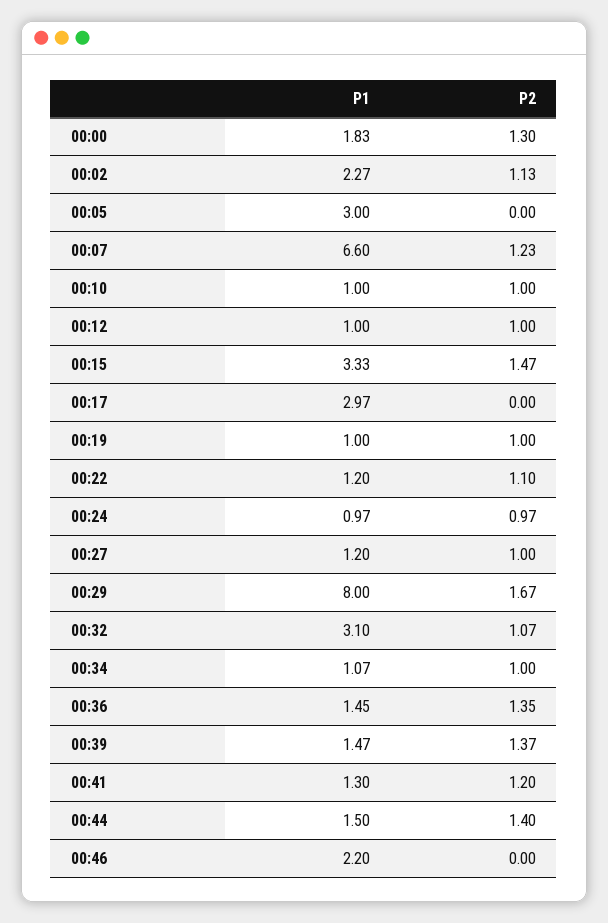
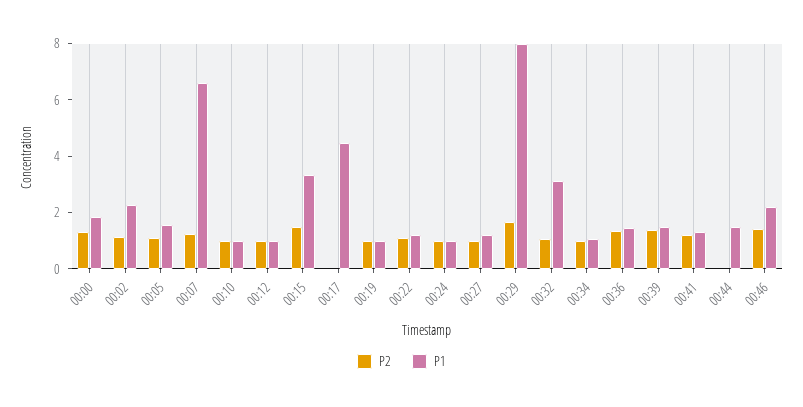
P1, 00:05: 3 -> 1.5
P2, 00:05: 0 -> 1
P1, 00:17: 2.97 -> 4.5
P2, 00:44: 1.4 -> 0
P2, 00:46: 0 -> 1.5

